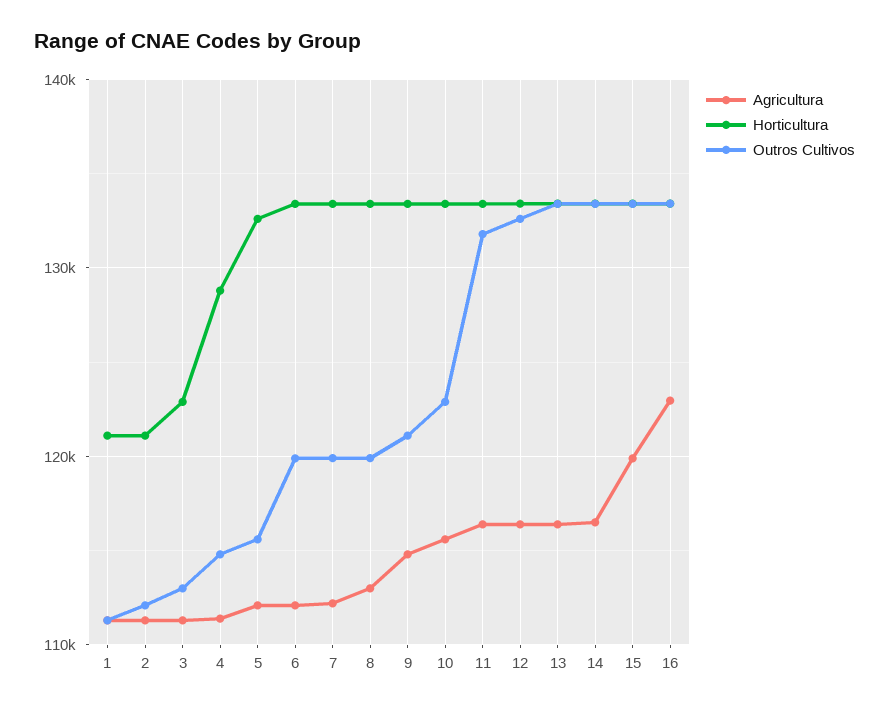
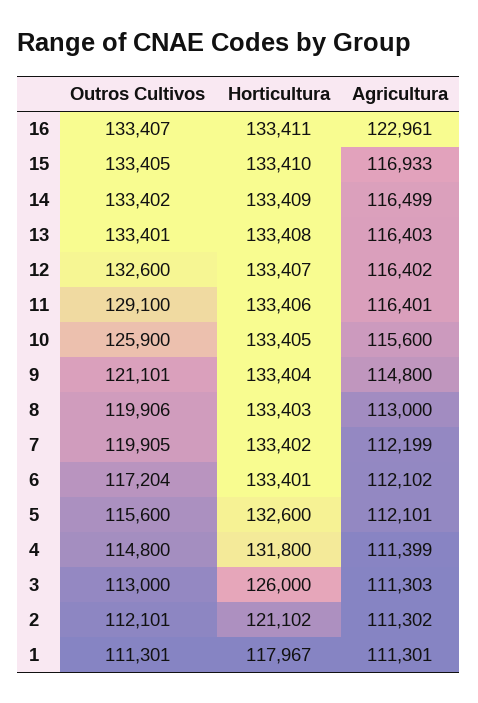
Horticultura, 1: 121000 -> 117967
Horticultura, 3: 123000 -> 126000
Horticultura, 4: 129000 -> 131800
Outros Cultivos, 6: 120000 -> 117204
Outros Cultivos, 10: 123000 -> 125900
Outros Cultivos, 11: 132000 -> 129100
Agricultura, 15: 120000 -> 116933

